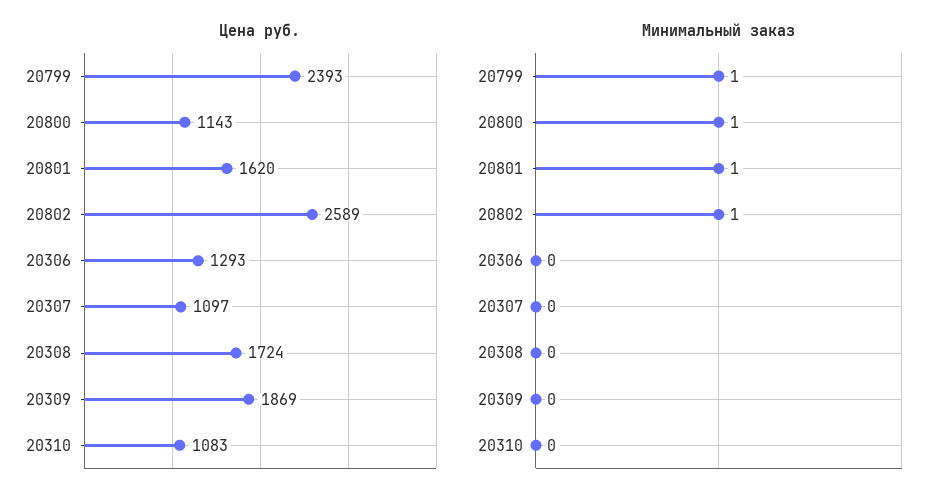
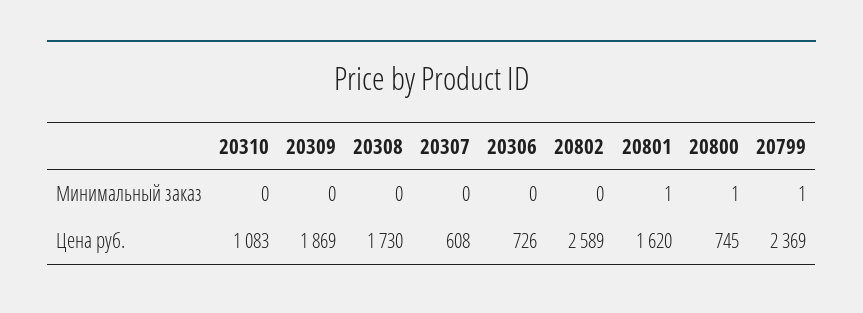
Цена руб., 20799: 2393 -> 2369
Цена руб., 20800: 1143 -> 745
Цена руб., 20306: 1293 -> 726
Цена руб., 20307: 1097 -> 608
Цена руб., 20308: 1724 -> 1730
Минимальный заказ, 20802: 1 -> 0

